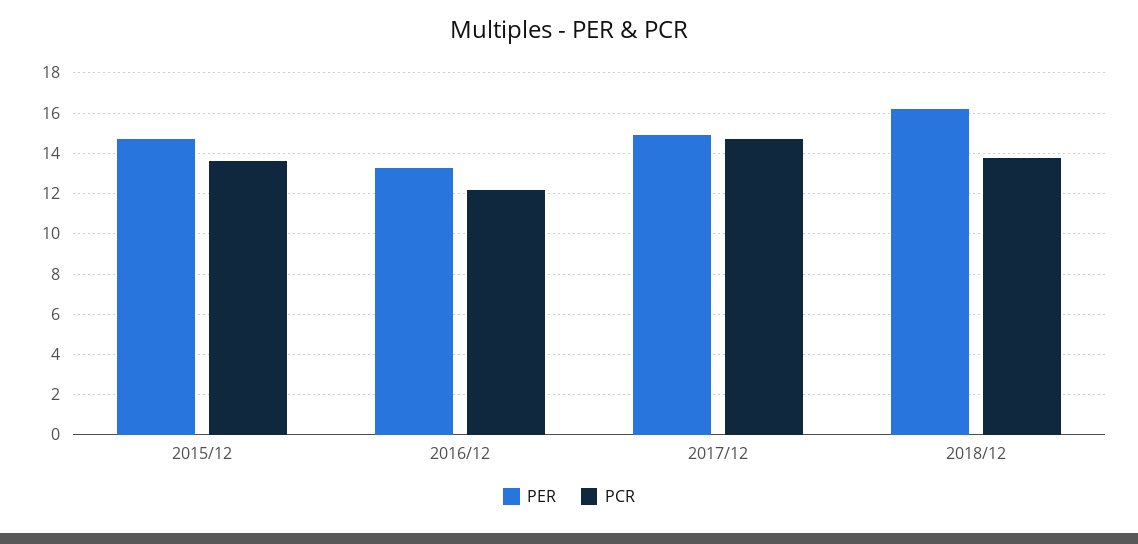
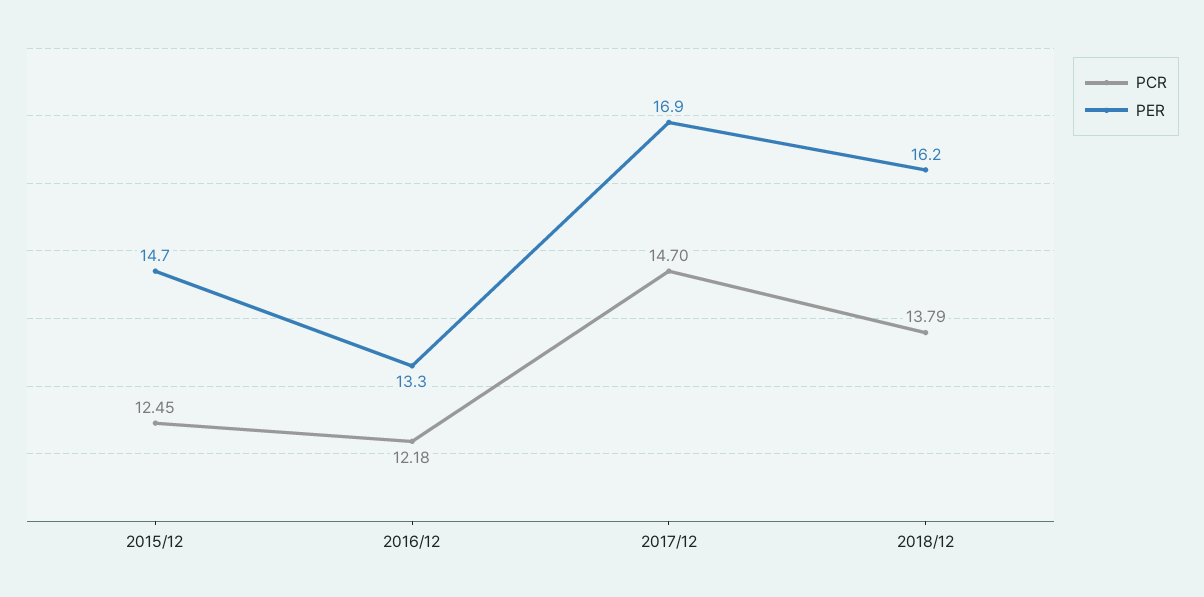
PCR, 2015/12: 13.5 -> 12.45
PER, 2017/12: 15 -> 16.9

